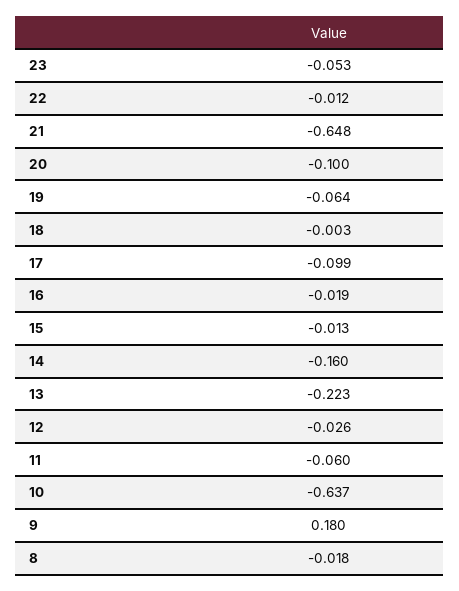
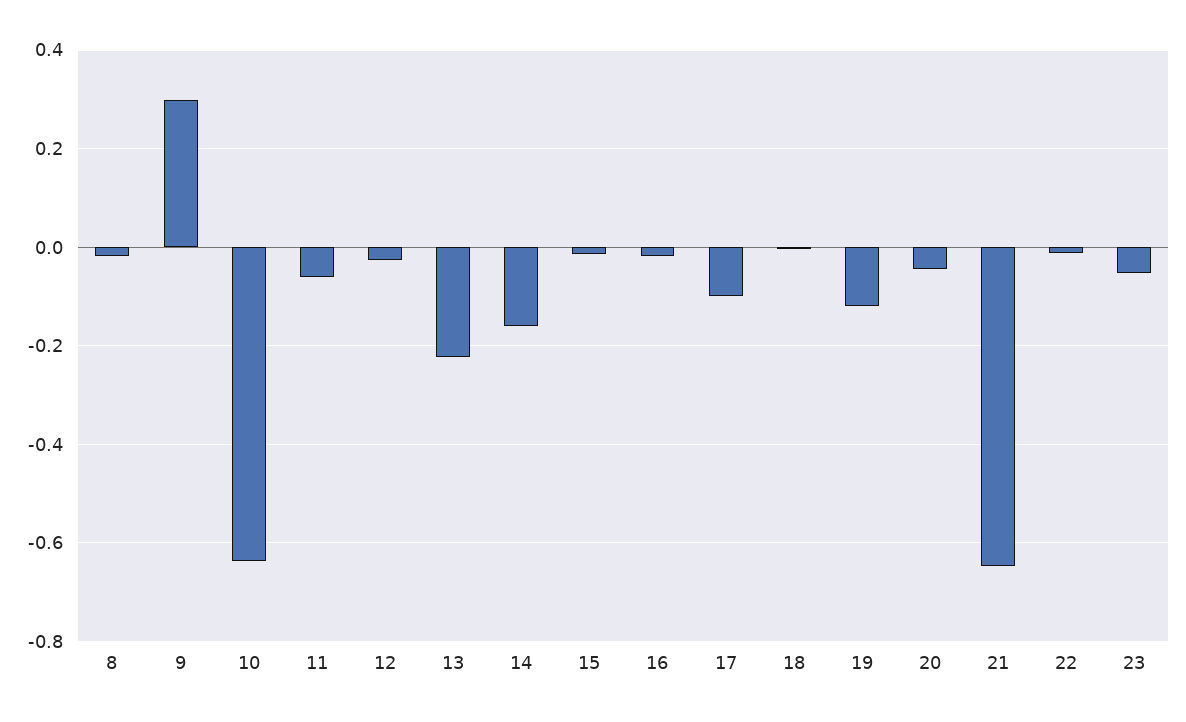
20: -0.1 -> -0.04
19: -0.064 -> -0.12
9: 0.18 -> 0.3

